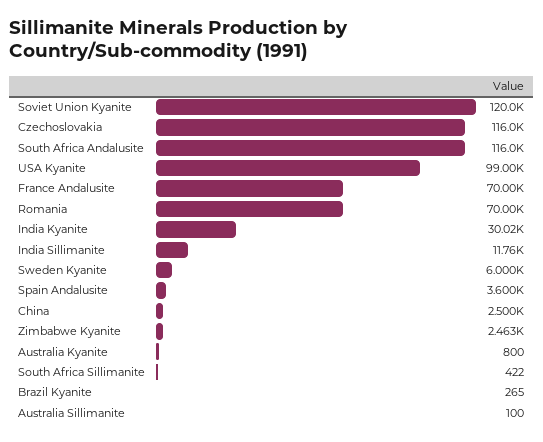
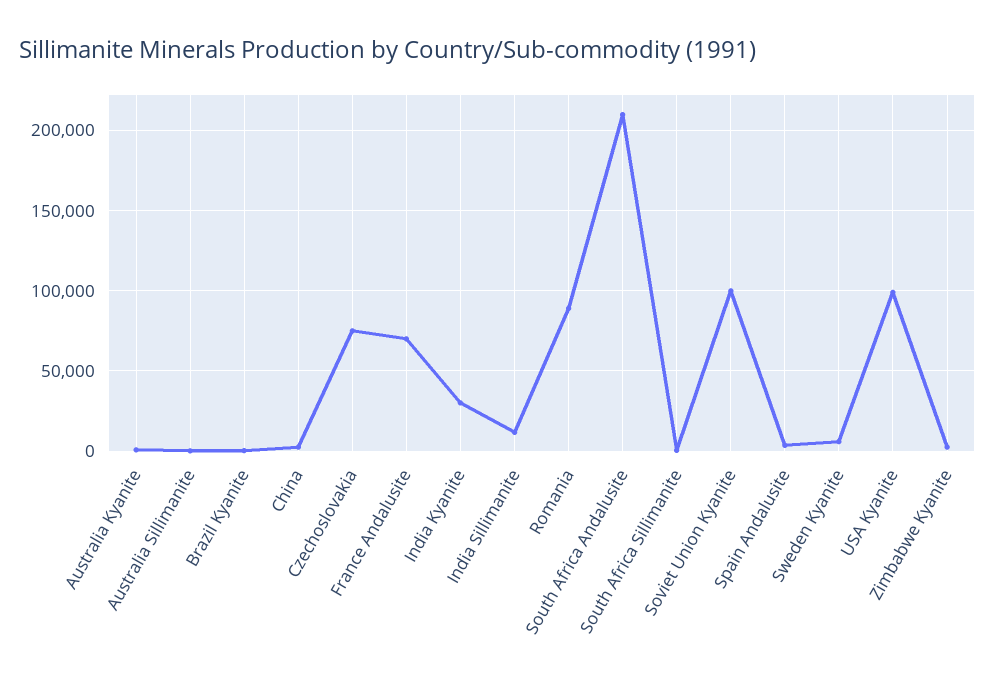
Soviet Union Kyanite: 120000 -> 100000
Czechoslovakia: 116000 -> 75000
South Africa Andalusite: 116000 -> 210000
Romania: 70000 -> 90000

